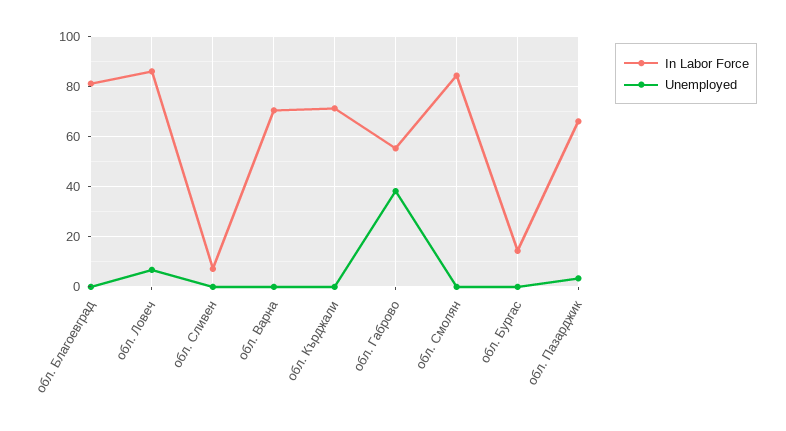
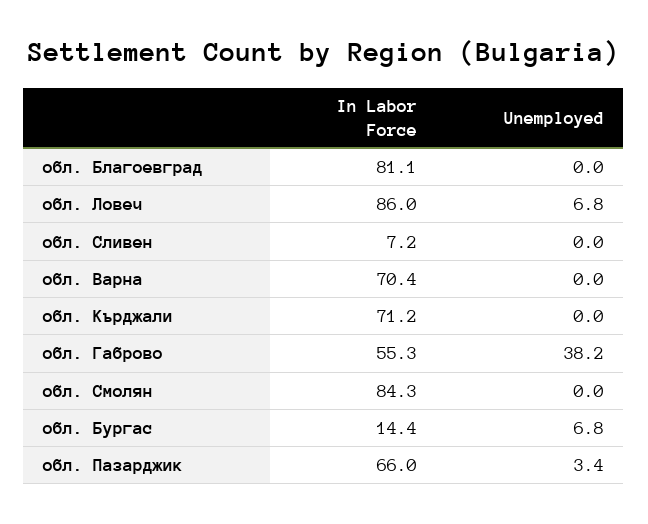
Unemployed, обл. Бургас: 0 -> 6.8

